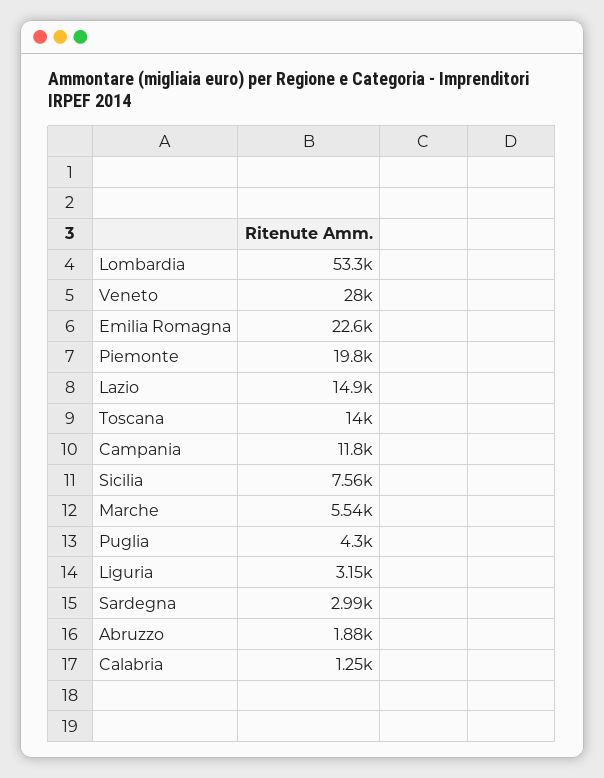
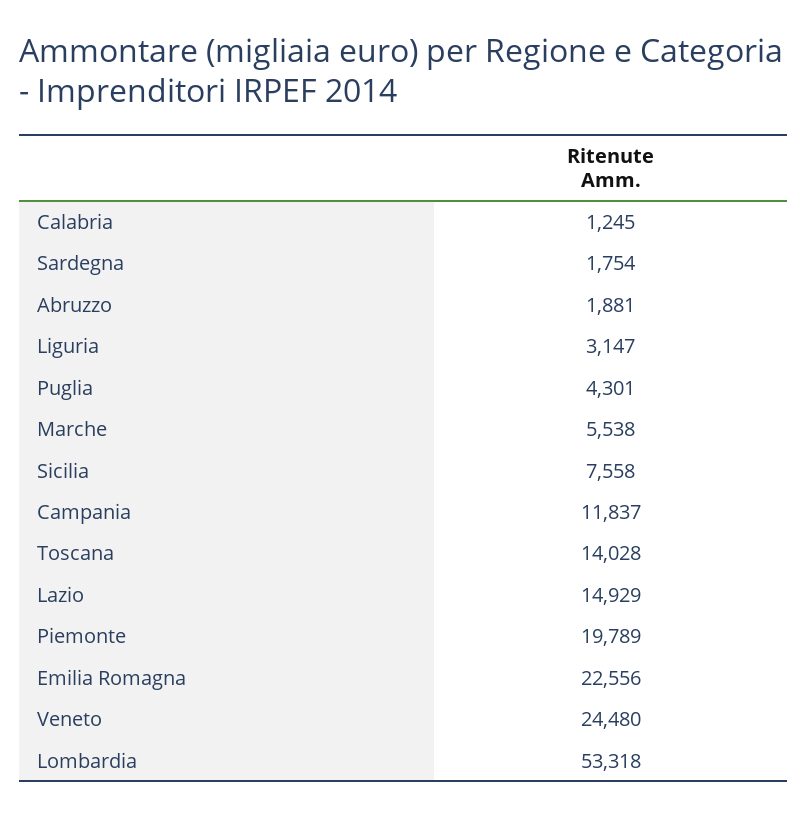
Veneto: 28000 -> 24480
Sardegna: 2990 -> 1754

